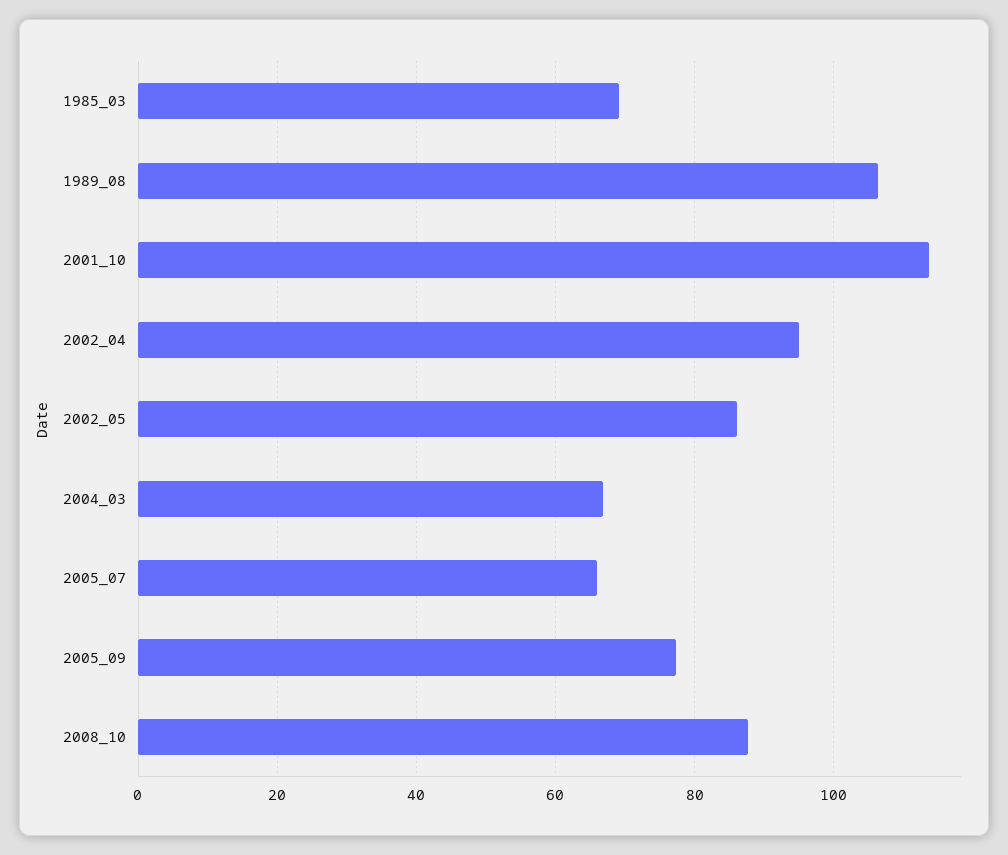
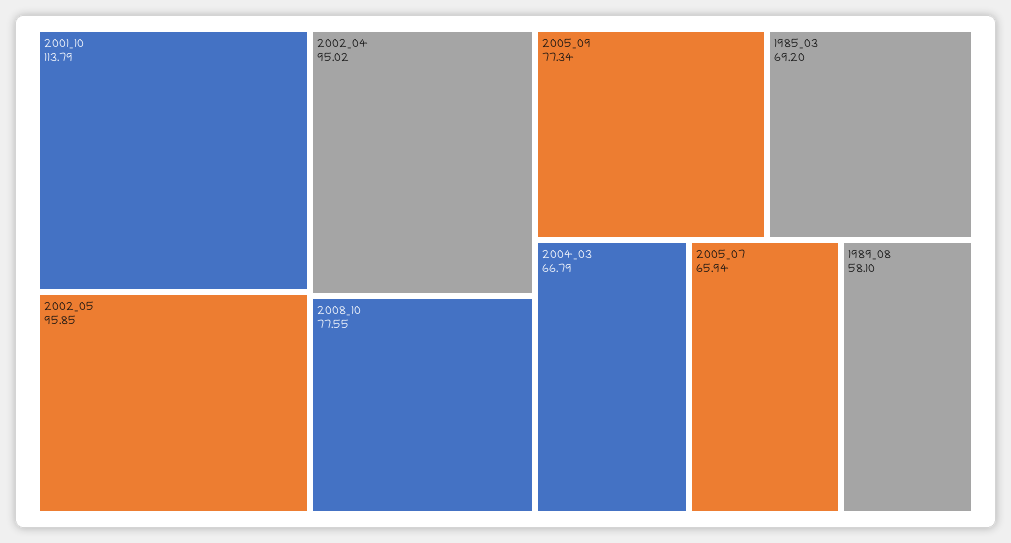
1989_08: 106 -> 58.1
2002_05: 86 -> 95.85
2008_10: 88 -> 77.55

